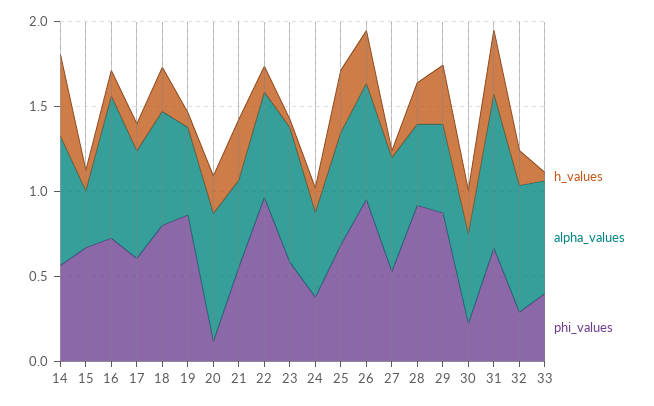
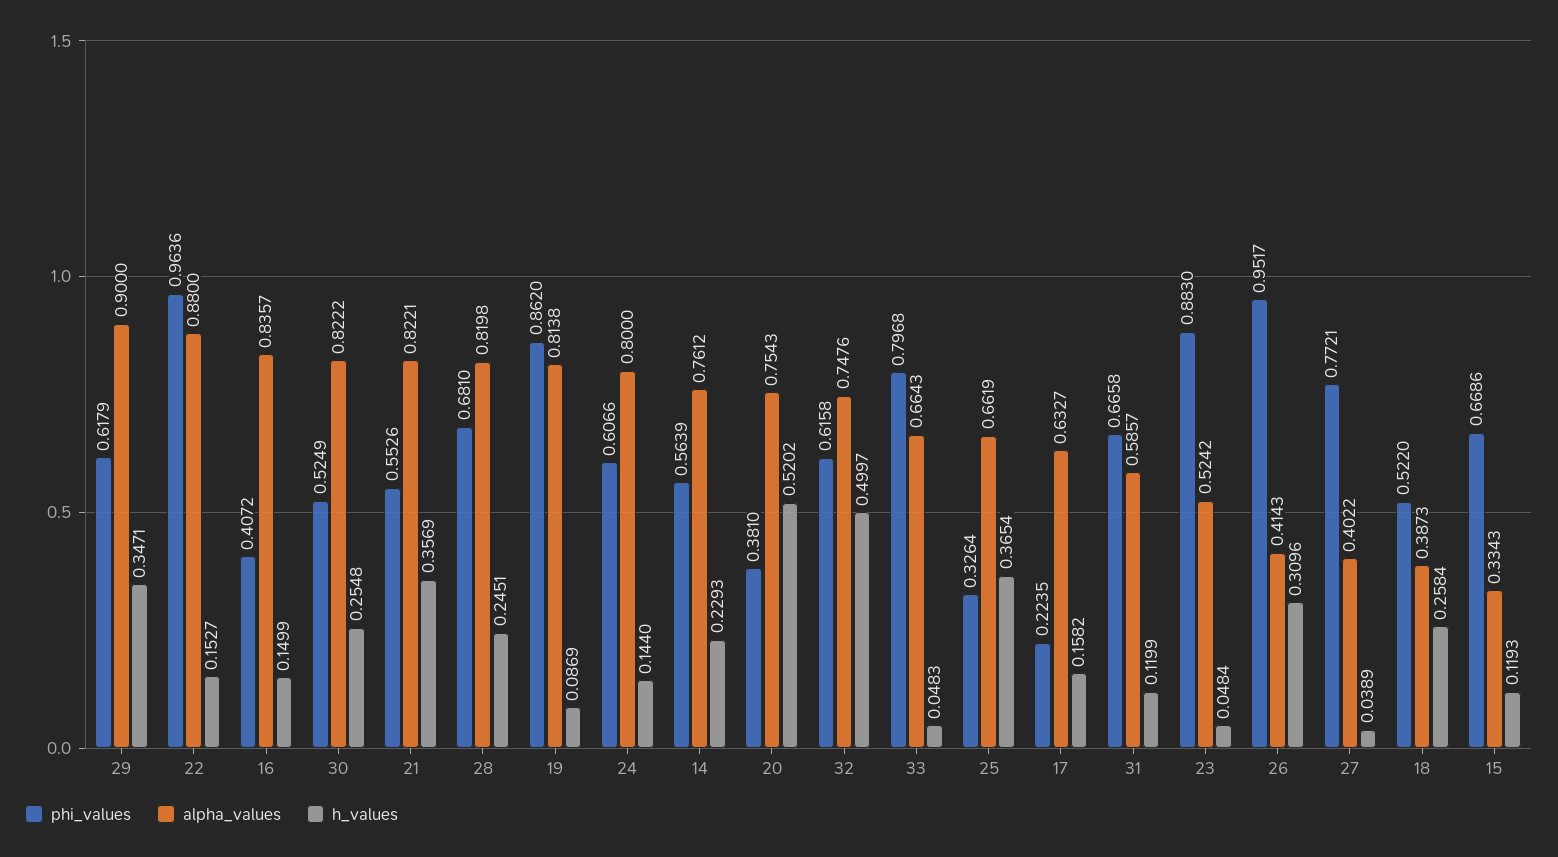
h_values, 14: 0.5 -> 0.2293
phi_values, 16: 0.7 -> 0.4072
phi_values, 17: 0.6 -> 0.2235
alpha_values, 18: 0.7 -> 0.3873
phi_values, 18: 0.8 -> 0.522
alpha_values, 19: 0.5 -> 0.8138
h_values, 20: 0.2 -> 0.5202
phi_values, 20: 0.1 -> 0.381
alpha_values, 21: 0.5 -> 0.8221
alpha_values, 22: 0.6 -> 0.88
alpha_values, 23: 0.8 -> 0.5242
phi_values, 23: 0.6 -> 0.883
alpha_values, 24: 0.5 -> 0.8
phi_values, 24: 0.4 -> 0.6066
phi_values, 25: 0.7 -> 0.3264
alpha_values, 26: 0.7 -> 0.4143
alpha_values, 27: 0.7 -> 0.4022
phi_values, 27: 0.5 -> 0.7721
alpha_values, 28: 0.5 -> 0.8198
phi_values, 28: 0.9 -> 0.681
alpha_values, 29: 0.5 -> 0.9
phi_values, 29: 0.9 -> 0.6179
alpha_values, 30: 0.5 -> 0.8222
phi_values, 30: 0.2 -> 0.5249
h_values, 31: 0.4 -> 0.1199
alpha_values, 31: 0.9 -> 0.5857
h_values, 32: 0.2 -> 0.4997
phi_values, 32: 0.3 -> 0.6158
phi_values, 33: 0.4 -> 0.7968

